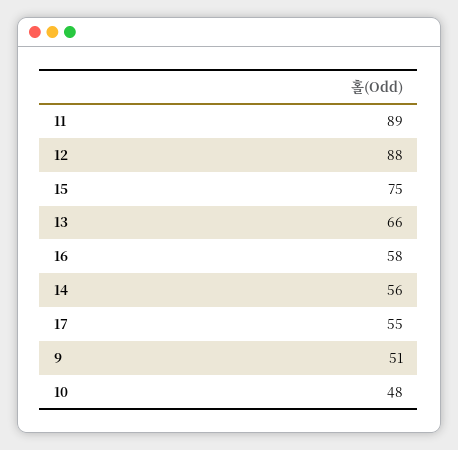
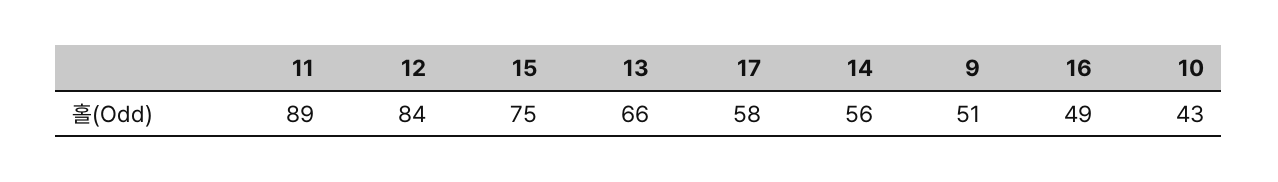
12: 88 -> 84
16: 58 -> 49
17: 55 -> 58
10: 48 -> 43

